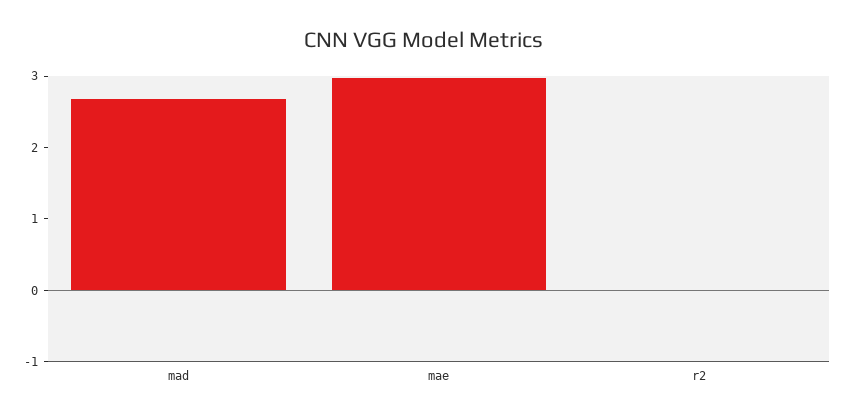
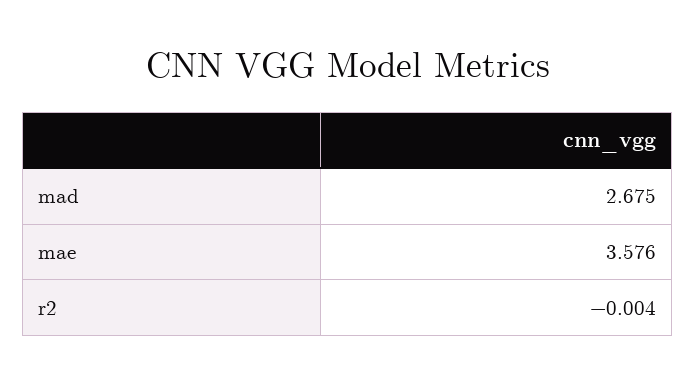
mae: 3 -> 3.576

